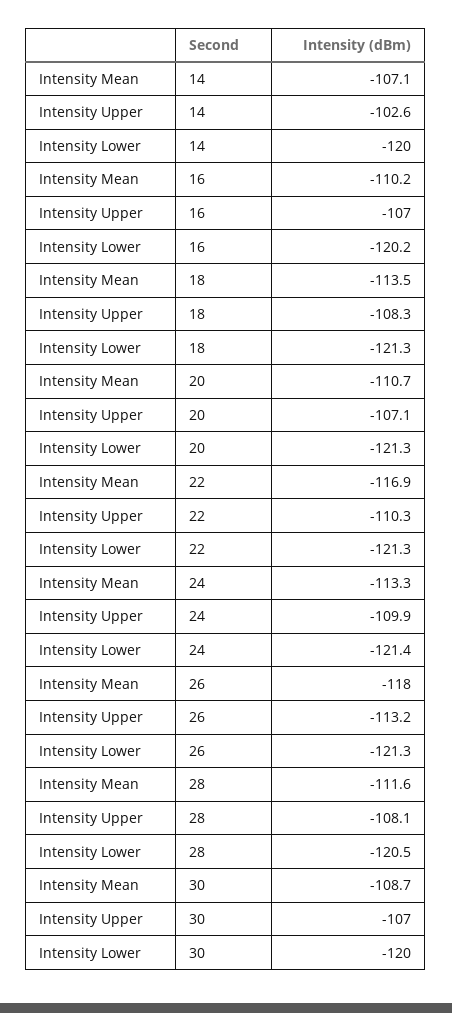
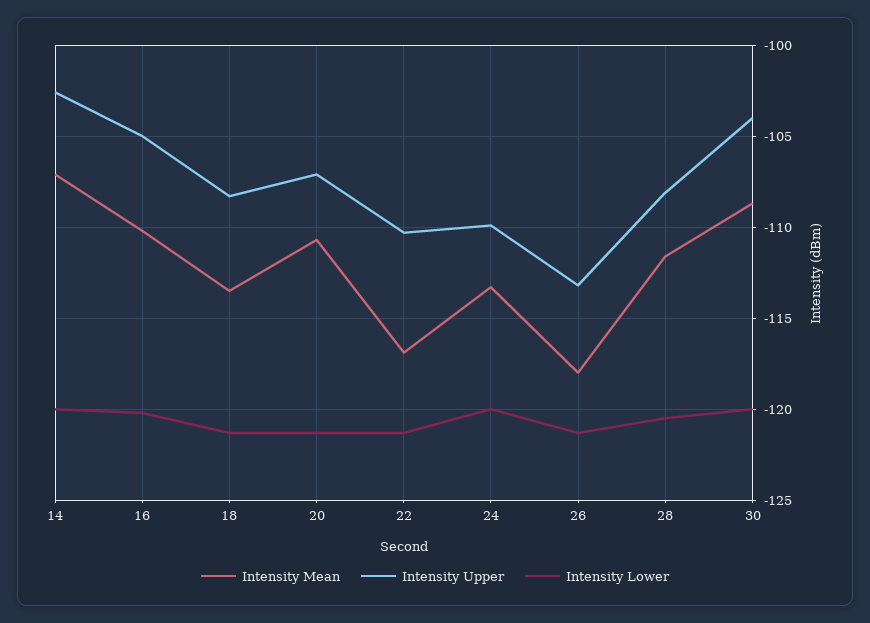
Intensity Upper, 16: -107 -> -105
Intensity Lower, 24: -121.4 -> -120
Intensity Upper, 30: -107 -> -104

